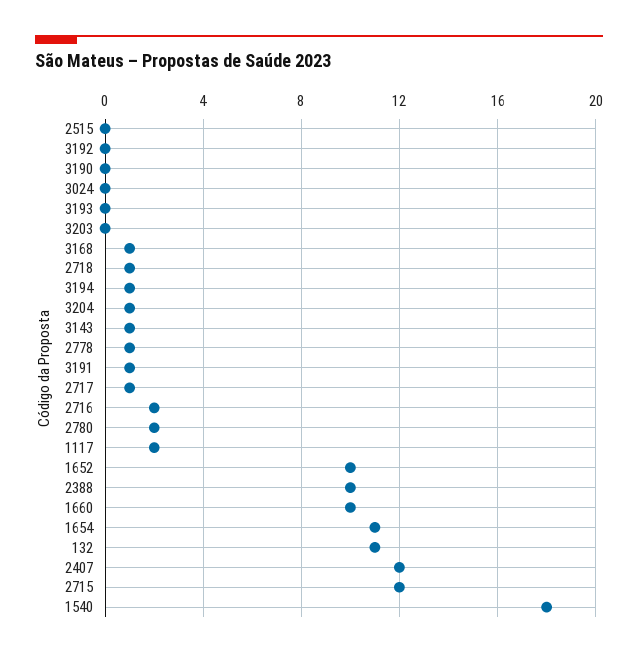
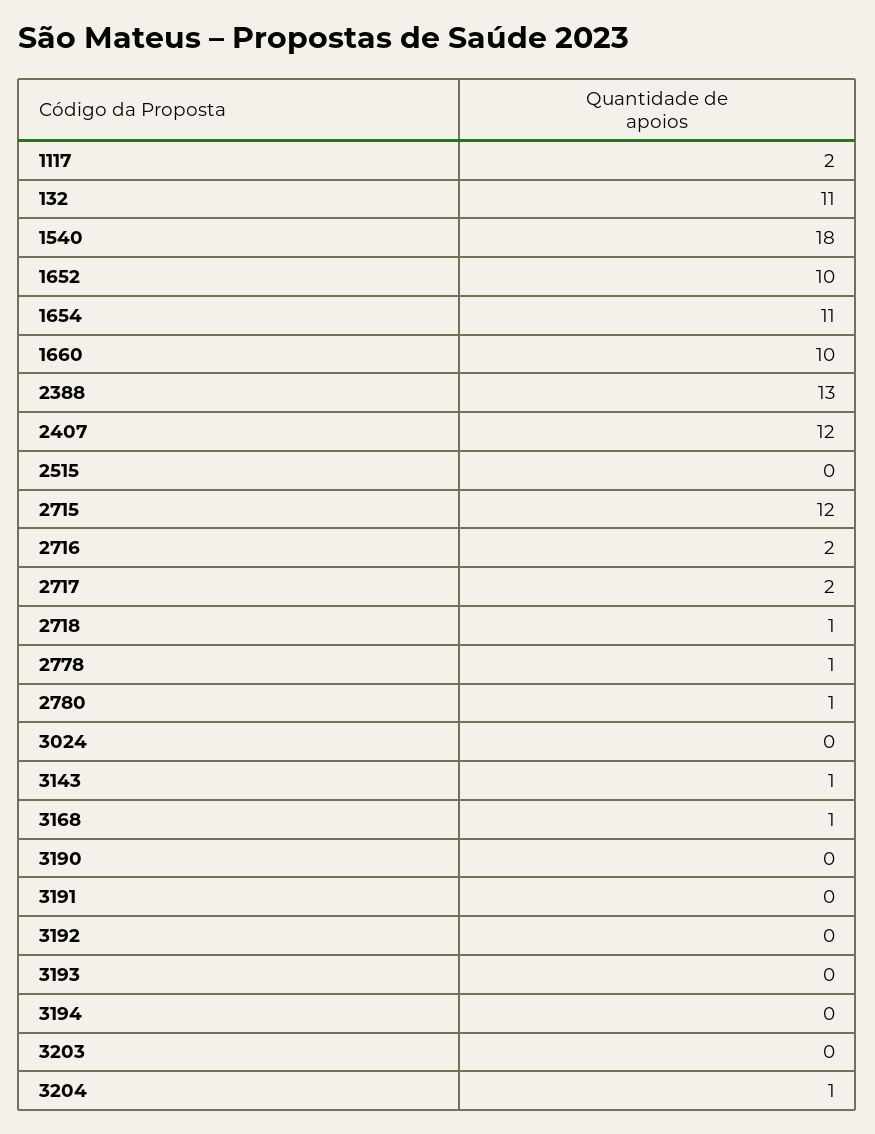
3194: 1 -> 0
3191: 1 -> 0
2717: 1 -> 2
2780: 2 -> 1
2388: 10 -> 13

